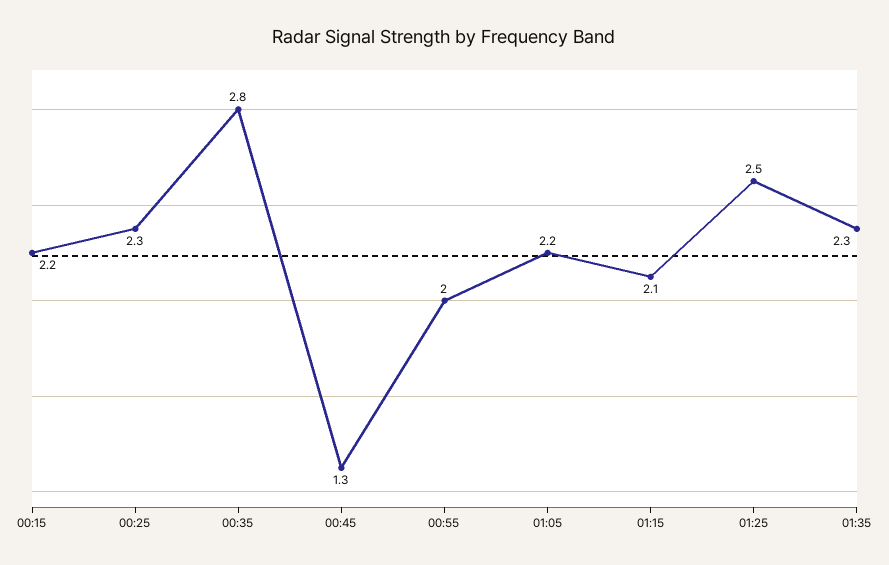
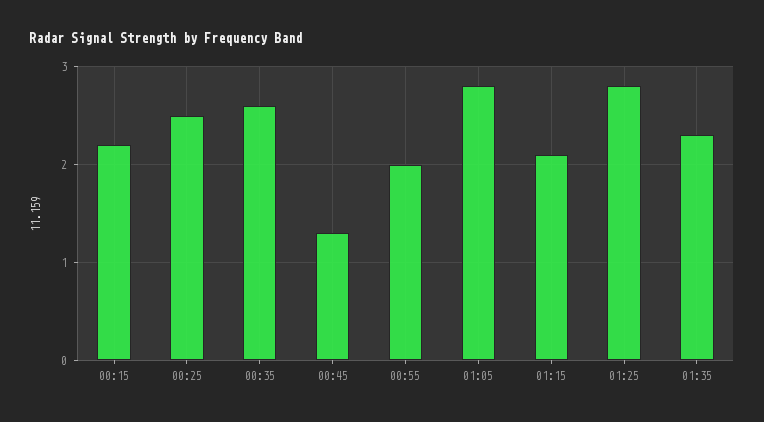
00:25: 2.3 -> 2.5
00:35: 2.8 -> 2.6
01:05: 2.2 -> 2.8
01:25: 2.5 -> 2.8

